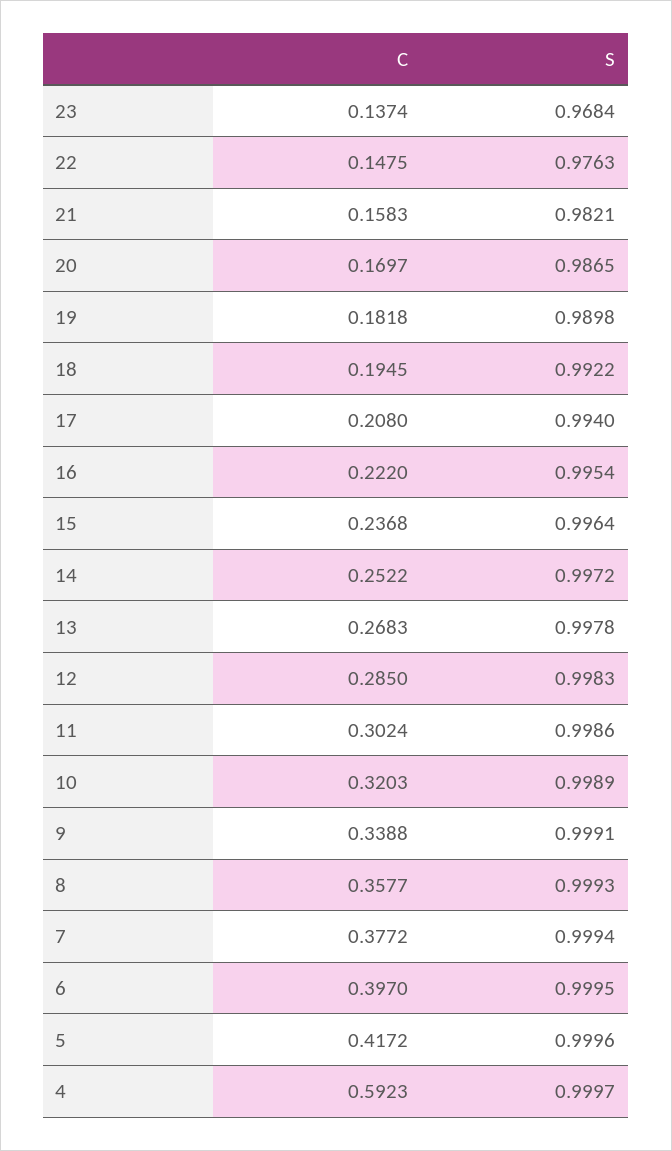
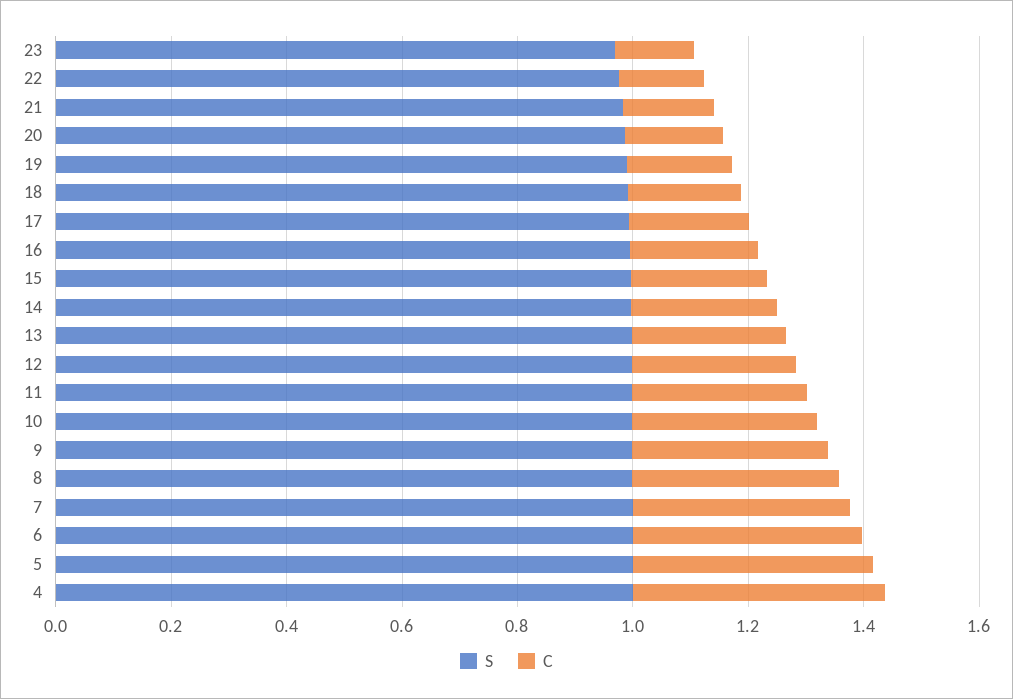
C, 4: 0.5923 -> 0.45

